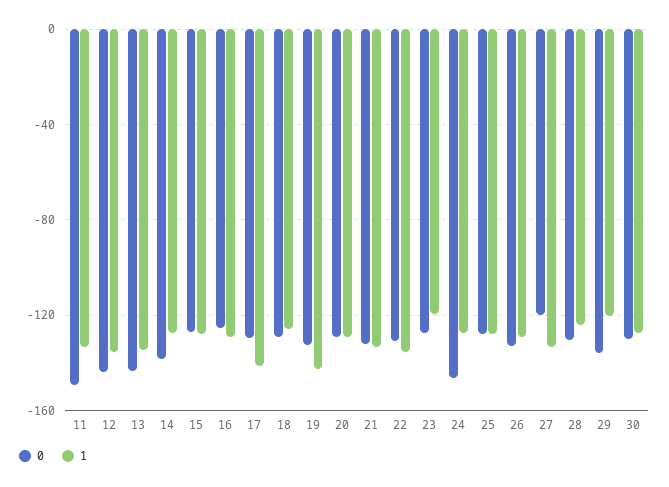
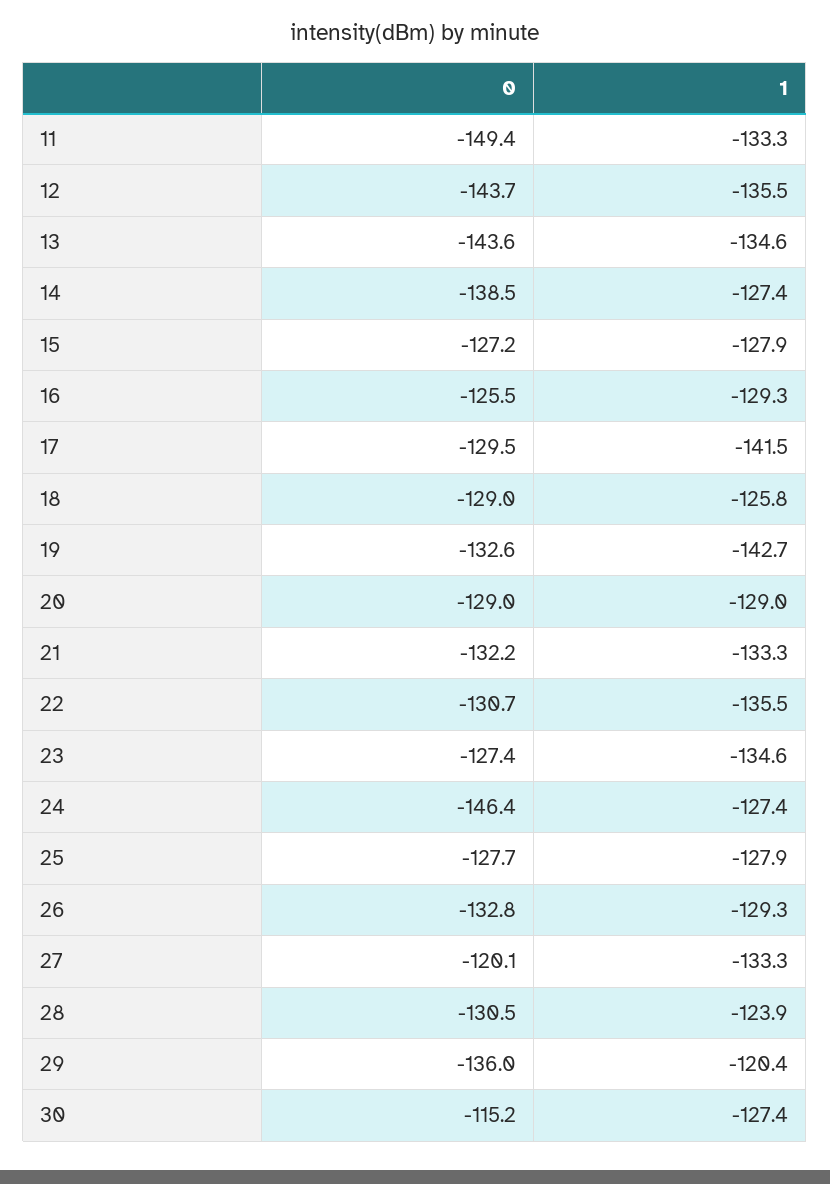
1, 23: -120 -> -134.6
0, 30: -130 -> -115.2

